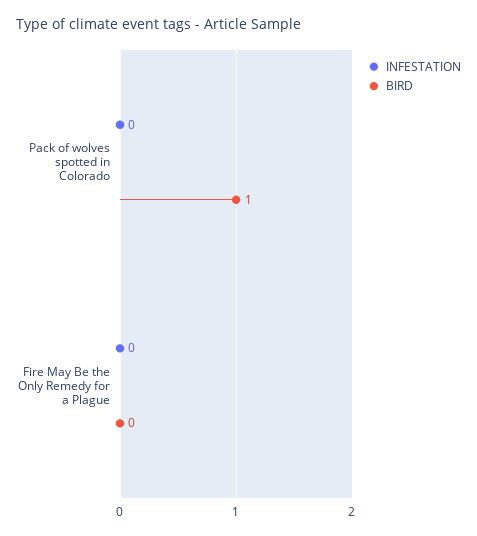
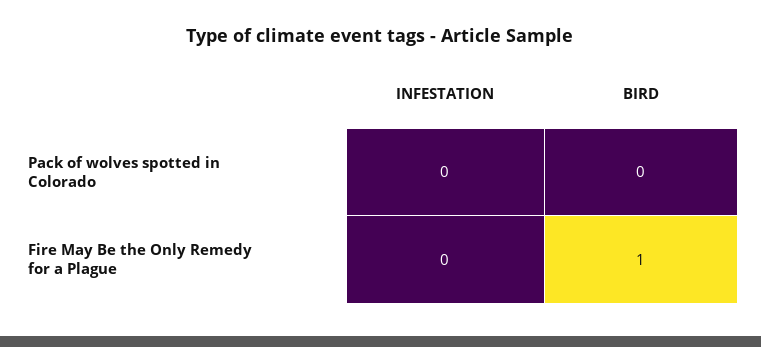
BIRD, Pack of wolves spotted in Colorado: 1 -> 0
BIRD, Fire May Be the Only Remedy for a Plague: 0 -> 1

